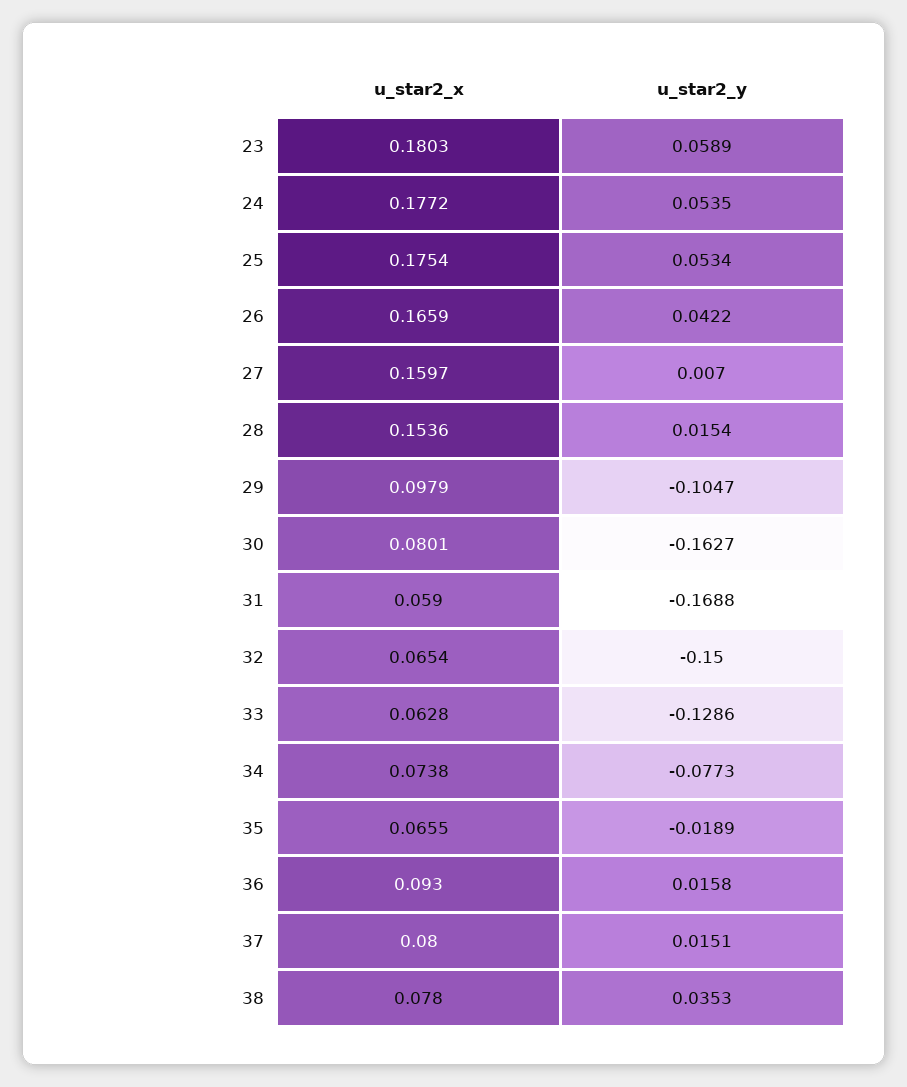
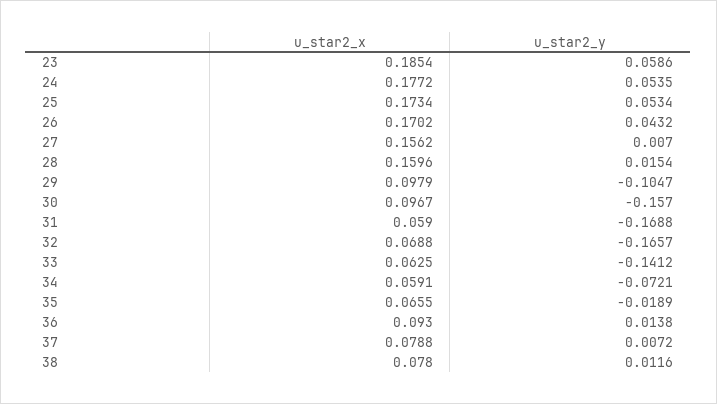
u_star2_x, 23: 0.1803 -> 0.1854
u_star2_y, 23: 0.0589 -> 0.0586
u_star2_x, 25: 0.1754 -> 0.1734
u_star2_x, 26: 0.1659 -> 0.1702
u_star2_y, 26: 0.0422 -> 0.0432
u_star2_x, 27: 0.1597 -> 0.1562
u_star2_x, 28: 0.1536 -> 0.1596
u_star2_x, 30: 0.0801 -> 0.0967
u_star2_y, 30: -0.1627 -> -0.157
u_star2_x, 32: 0.0654 -> 0.0688
u_star2_y, 32: -0.15 -> -0.1657
u_star2_x, 33: 0.0628 -> 0.0625
u_star2_y, 33: -0.1286 -> -0.1412
u_star2_x, 34: 0.0738 -> 0.0591
u_star2_y, 34: -0.0773 -> -0.0721
u_star2_y, 36: 0.0158 -> 0.0138
u_star2_x, 37: 0.08 -> 0.0788
u_star2_y, 37: 0.0151 -> 0.0072
u_star2_y, 38: 0.0353 -> 0.0116

